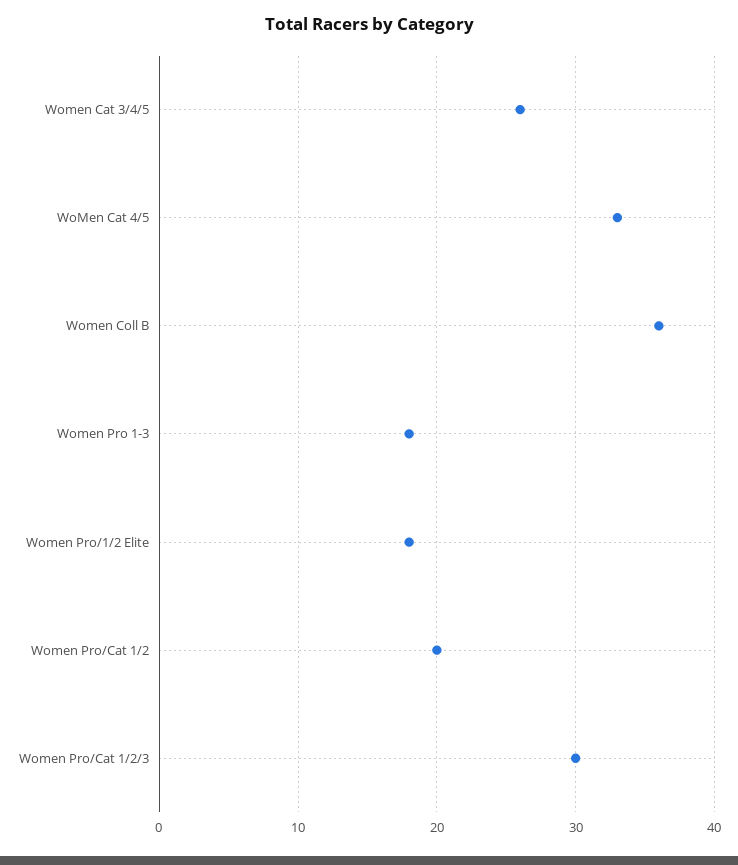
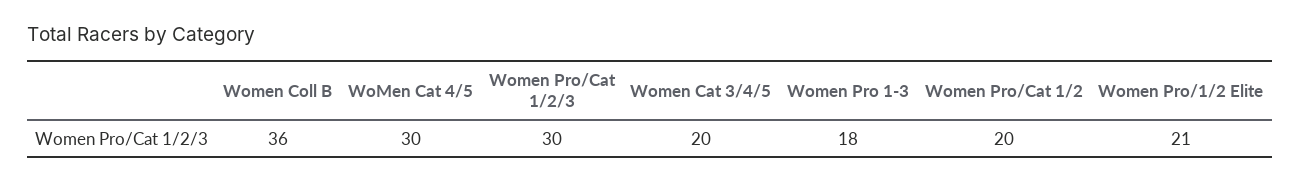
Women Cat 3/4/5: 26 -> 20
WoMen Cat 4/5: 33 -> 30
Women Pro/1/2 Elite: 18 -> 21

